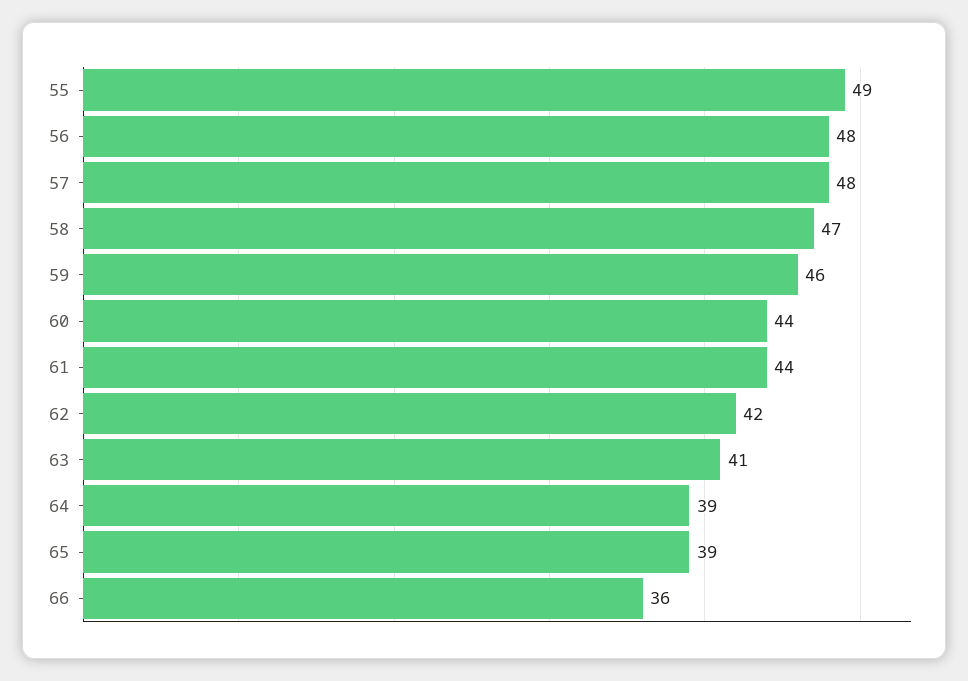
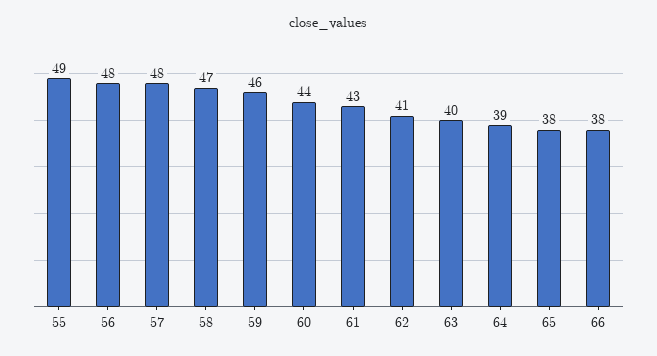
61: 44 -> 43
62: 42 -> 41
63: 41 -> 40
65: 39 -> 38
66: 36 -> 38

